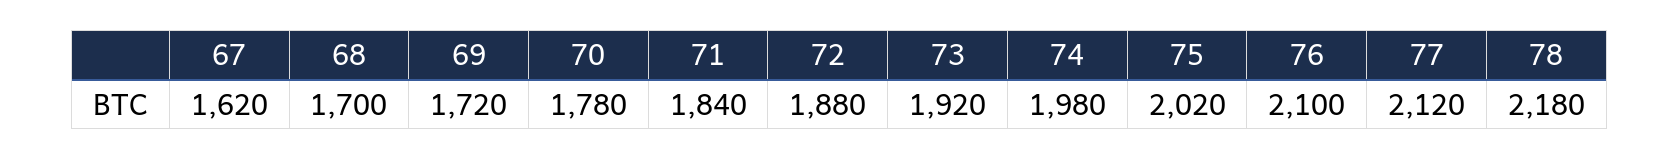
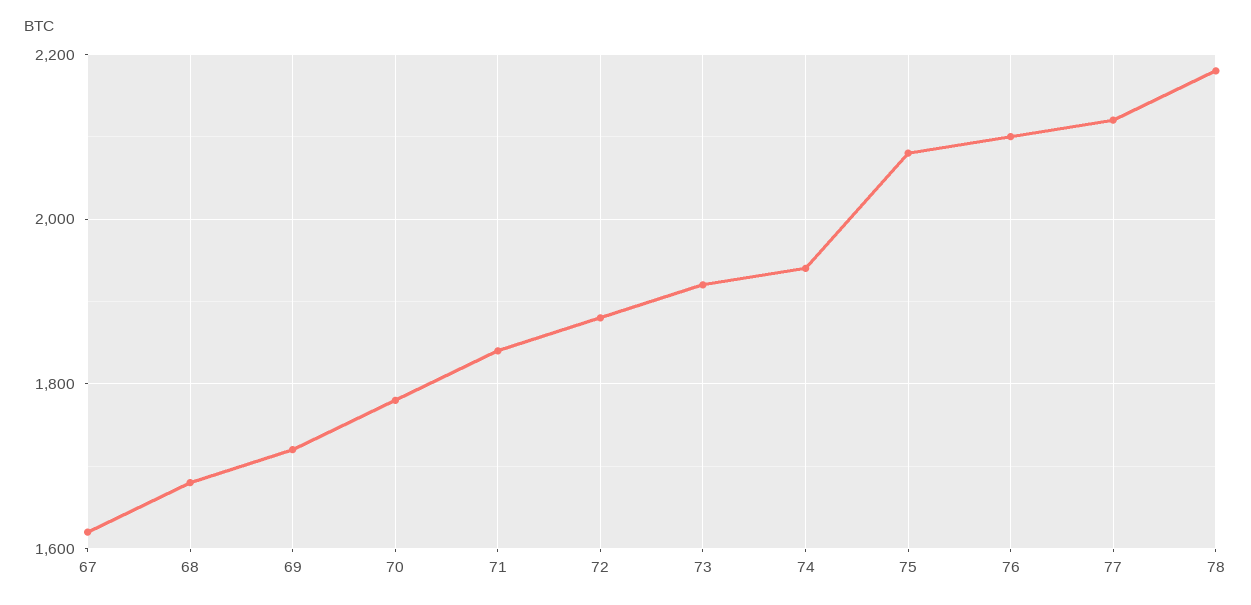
68: 1700 -> 1680
74: 1980 -> 1940
75: 2020 -> 2080

